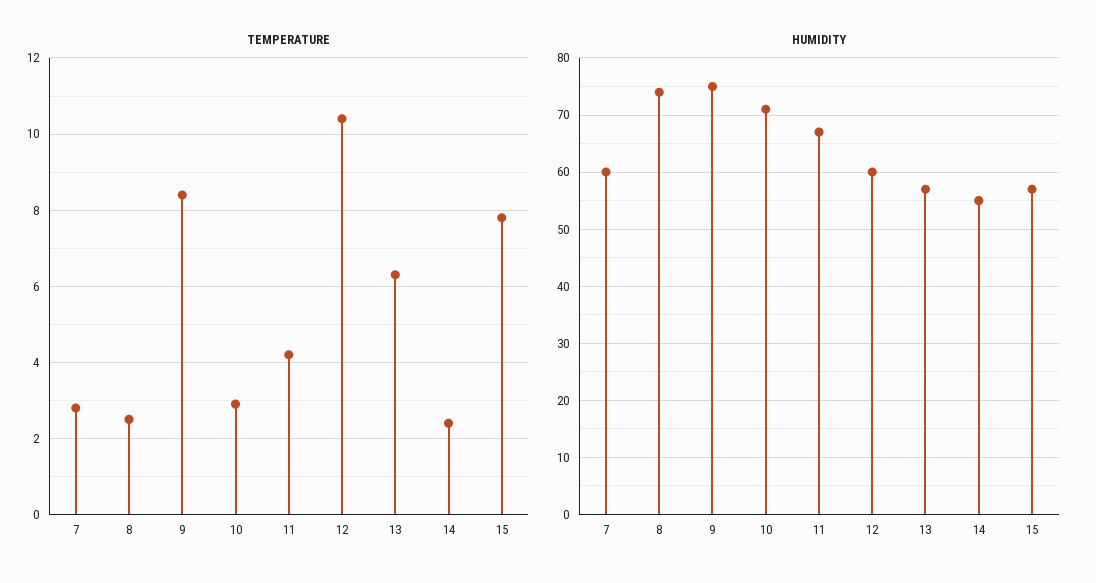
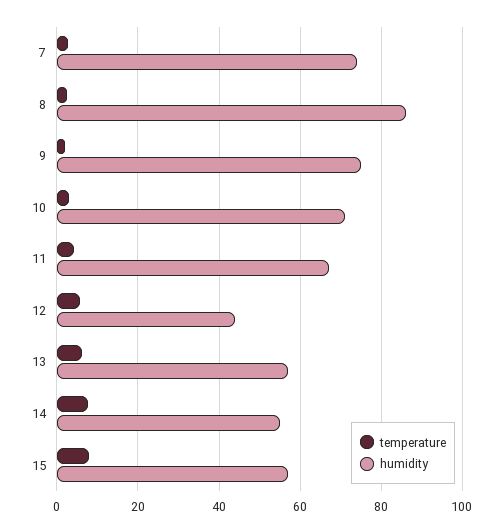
TEMPERATURE, 9: 8.5 -> 2
TEMPERATURE, 12: 10.5 -> 6
TEMPERATURE, 14: 2.5 -> 8
HUMIDITY, 7: 60 -> 74
HUMIDITY, 8: 75 -> 86
HUMIDITY, 12: 60 -> 44

